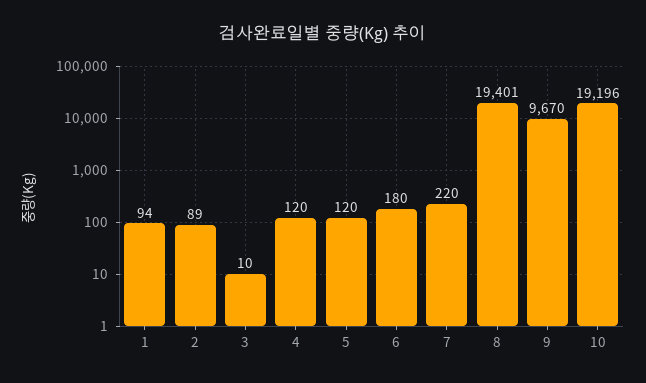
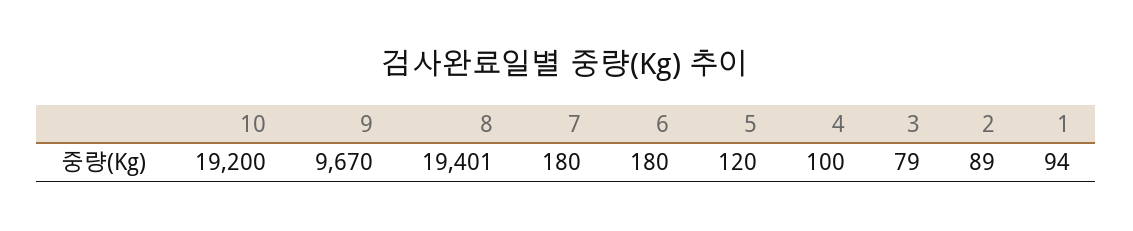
3: 10 -> 79
4: 120 -> 100
7: 220 -> 180
10: 19196 -> 19200

